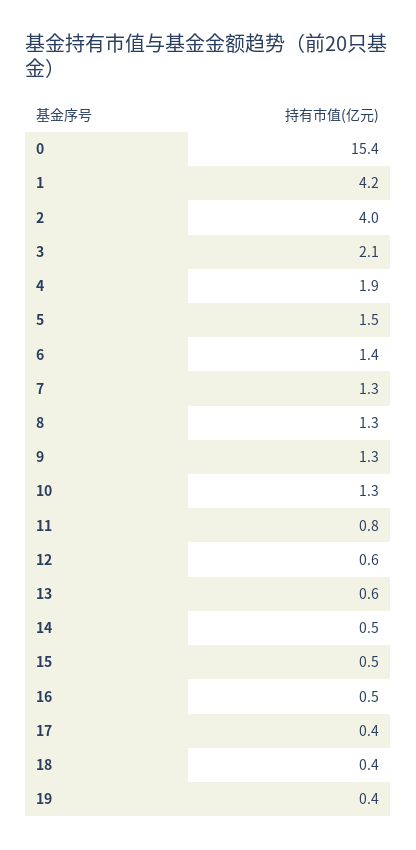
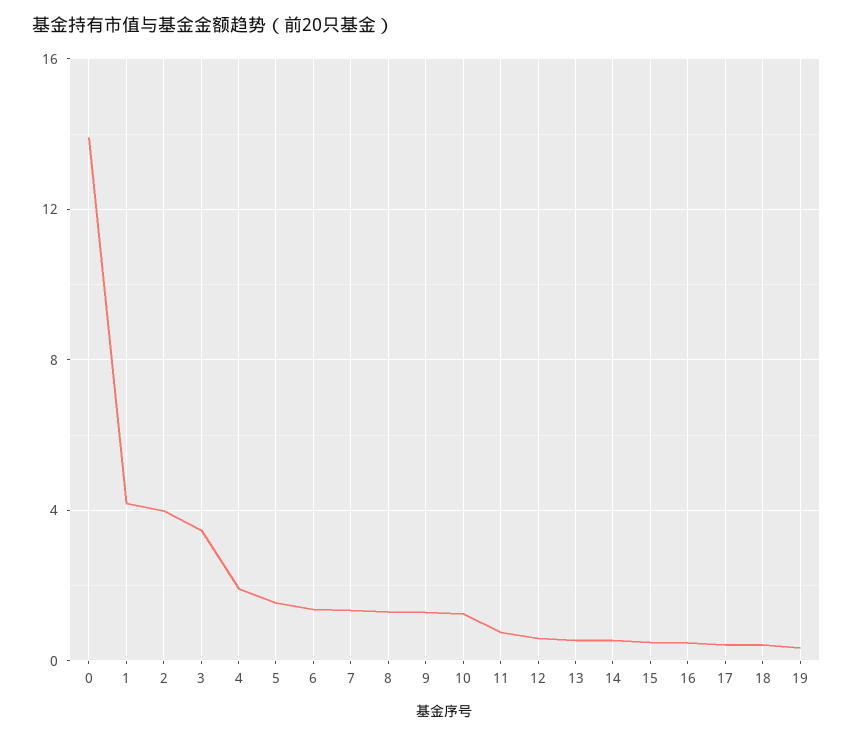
0: 15.4 -> 14
3: 2.1 -> 3.5

